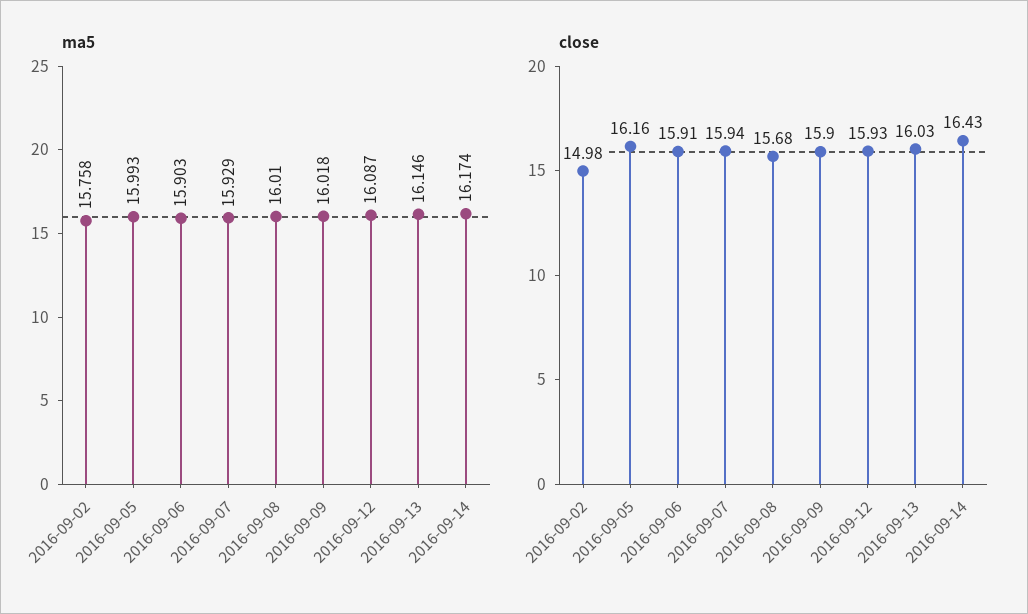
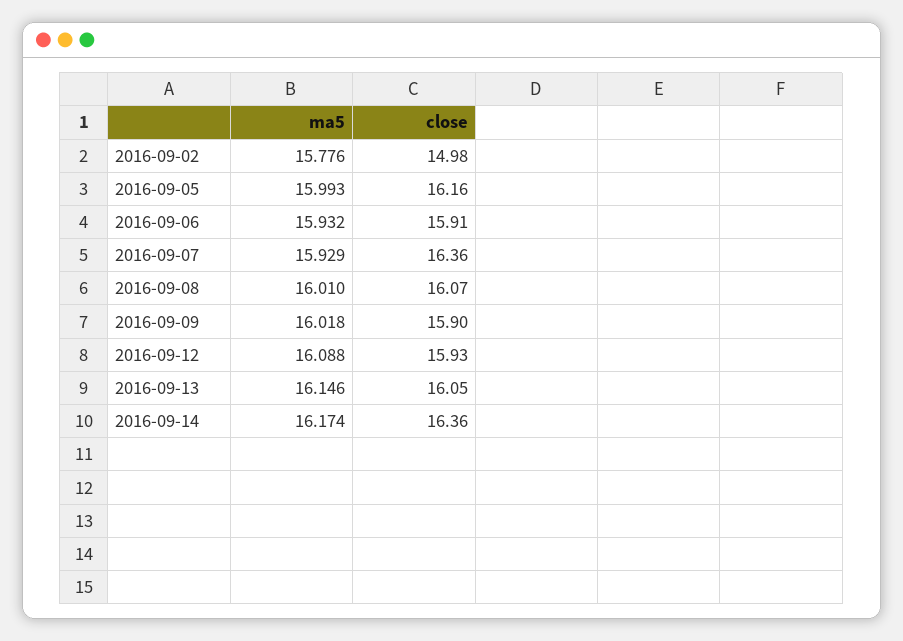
ma5, 2016-09-02: 15.758 -> 15.776
ma5, 2016-09-06: 15.903 -> 15.932
ma5, 2016-09-12: 16.087 -> 16.088
close, 2016-09-07: 15.94 -> 16.36
close, 2016-09-08: 15.68 -> 16.07
close, 2016-09-13: 16.03 -> 16.05
close, 2016-09-14: 16.43 -> 16.36

